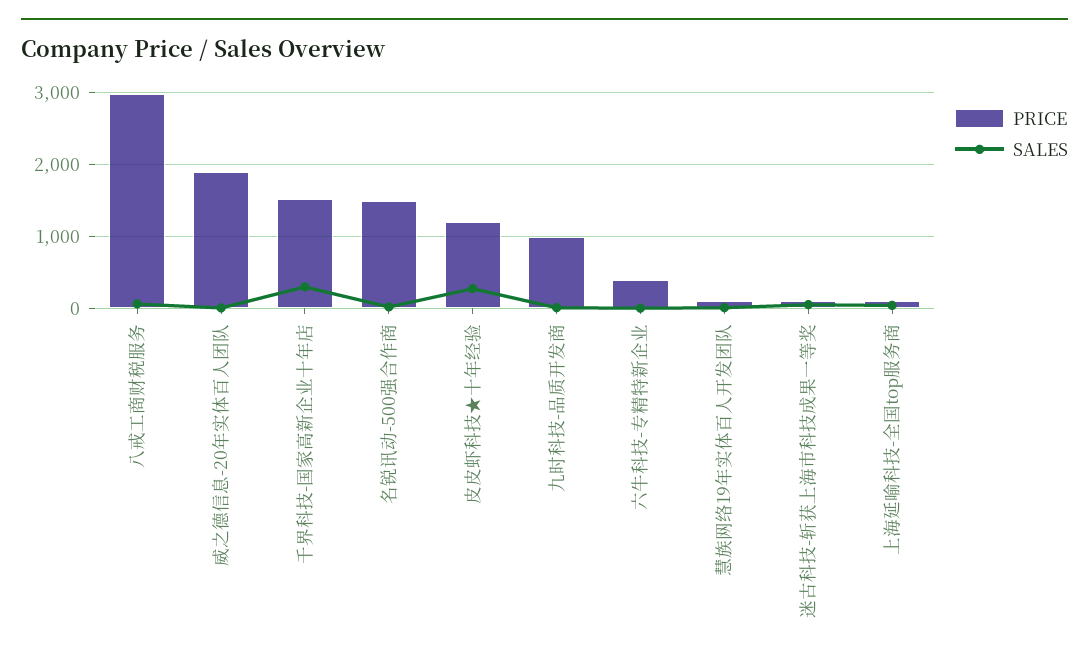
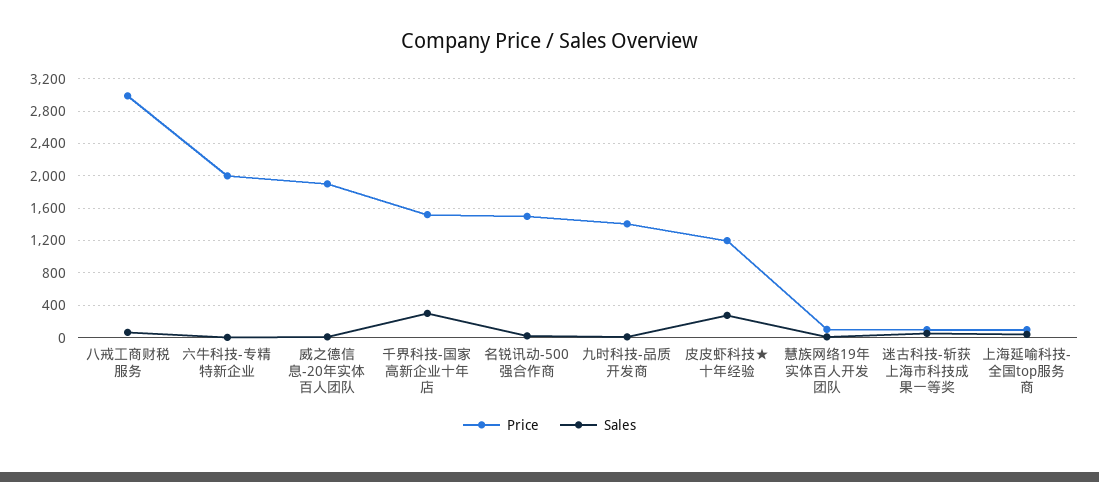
PRICE, 九时科技-品质开发商: 1000 -> 1400
PRICE, 六牛科技-专精特新企业: 400 -> 2000

